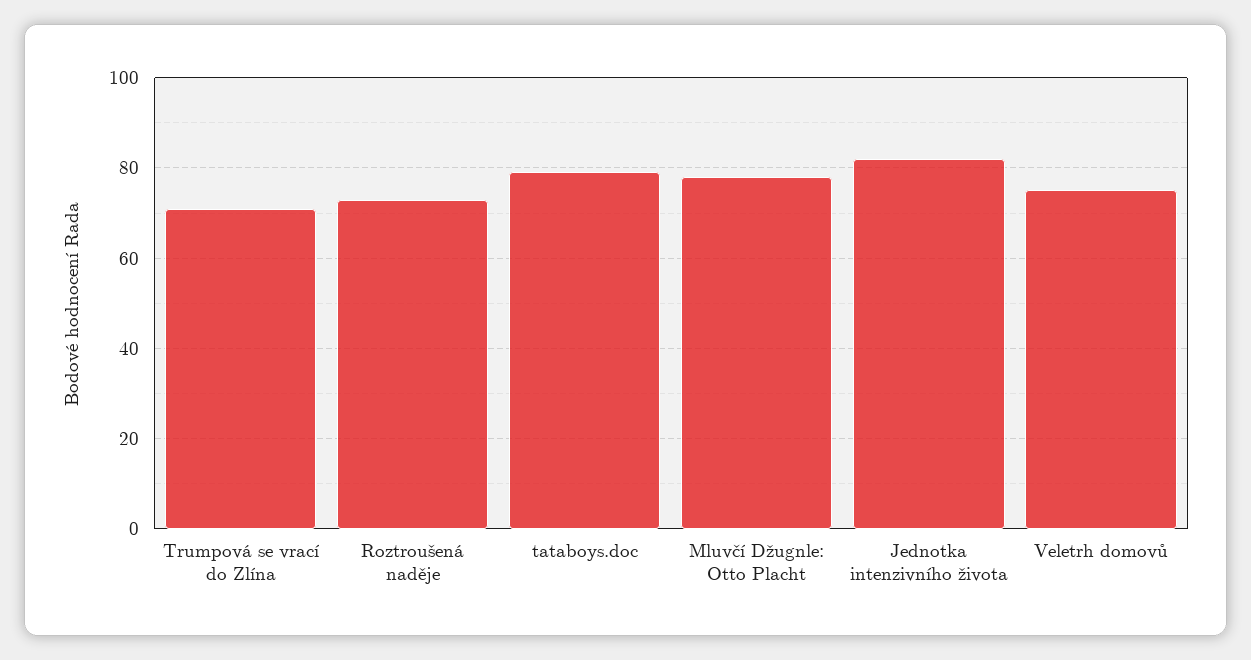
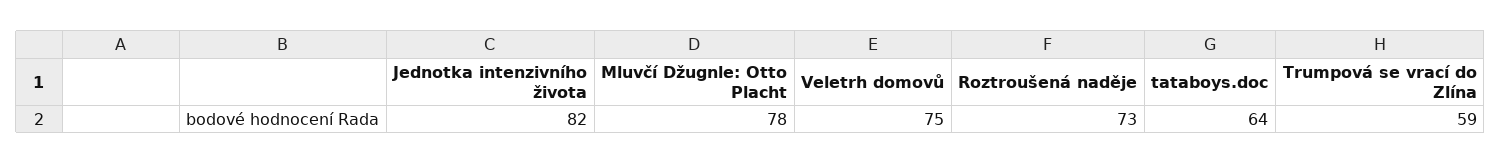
Trumpová se vrací do Zlína: 70 -> 59
tataboys.doc: 80 -> 64

